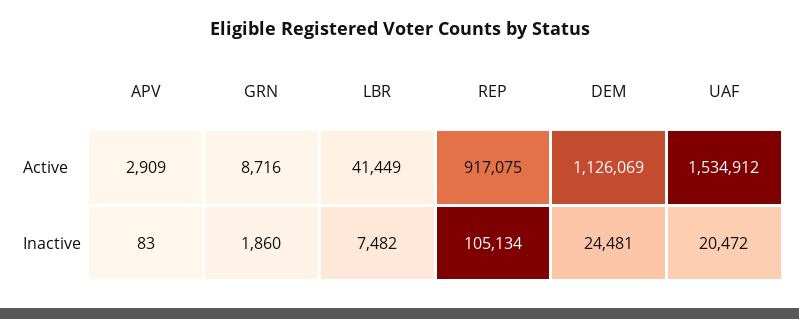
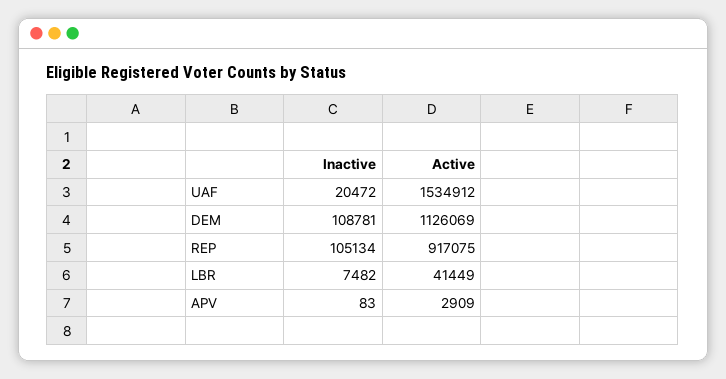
GRN, Active: 8716 -> none
GRN, Inactive: 1860 -> none
DEM, Inactive: 24481 -> 108781

